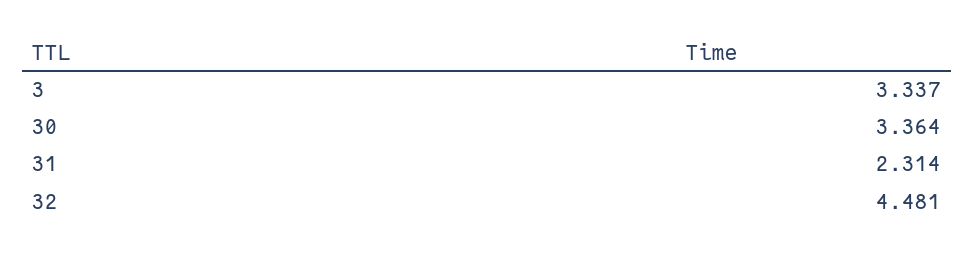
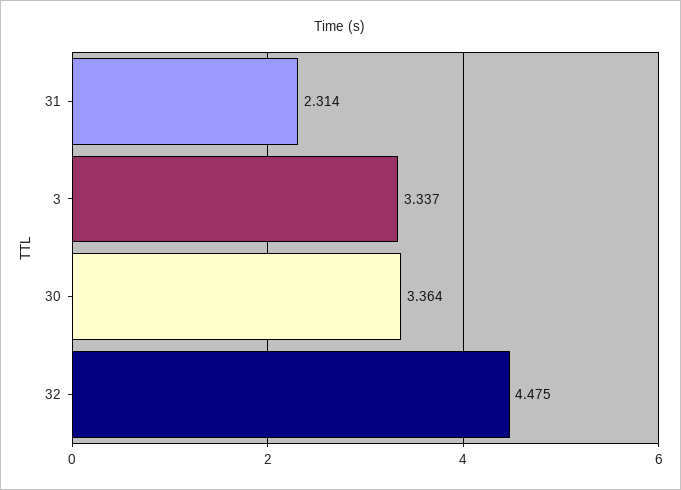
32: 4.481 -> 4.475

